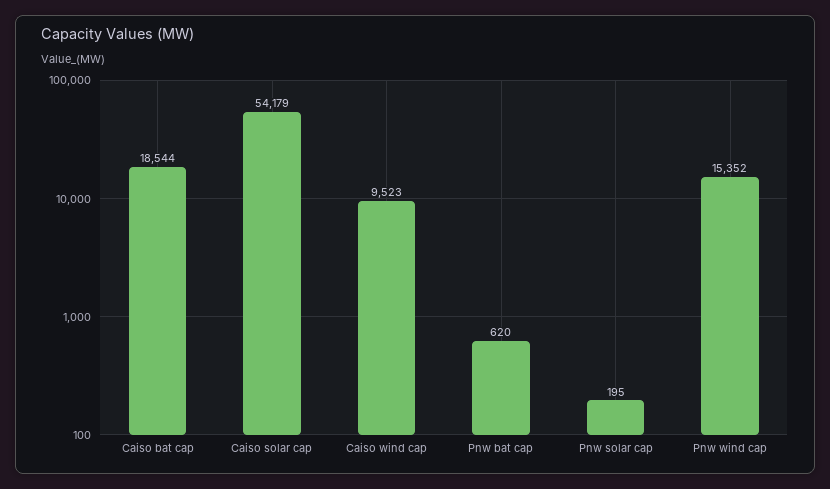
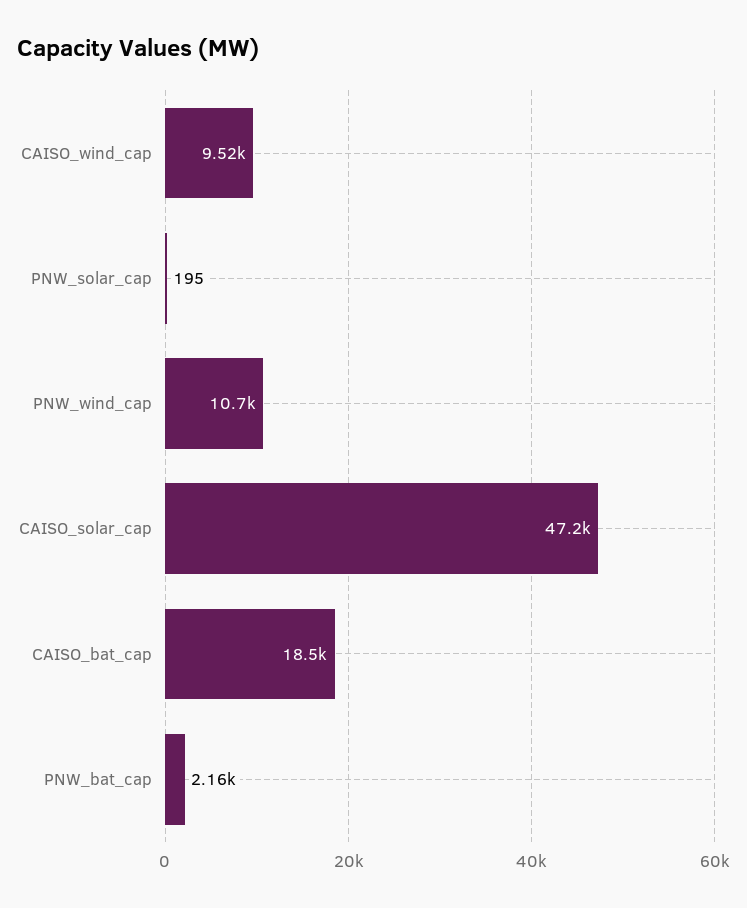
Caiso solar cap: 54179 -> 47200
Pnw bat cap: 620 -> 2160
Pnw wind cap: 15352 -> 10700

